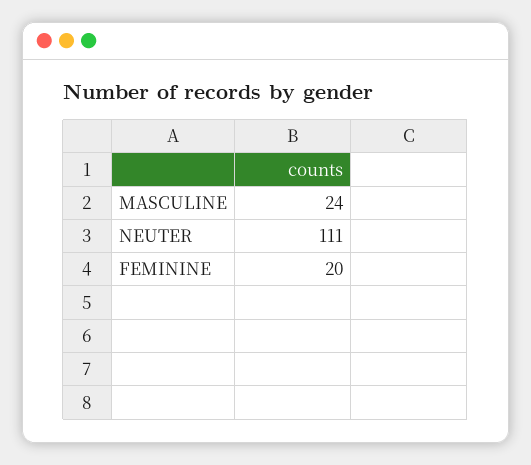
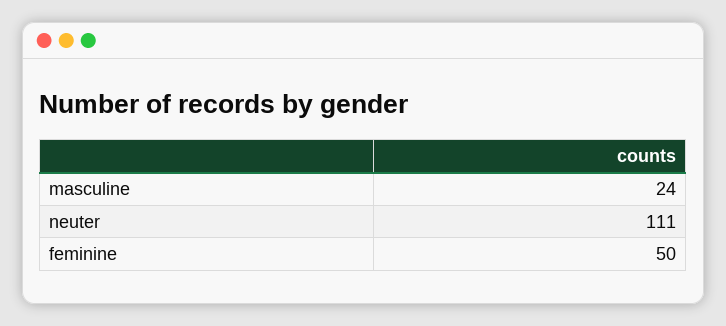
FEMININE: 20 -> 50

